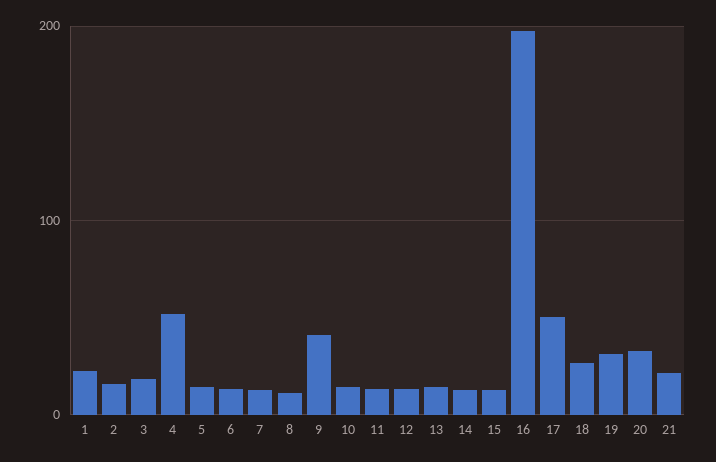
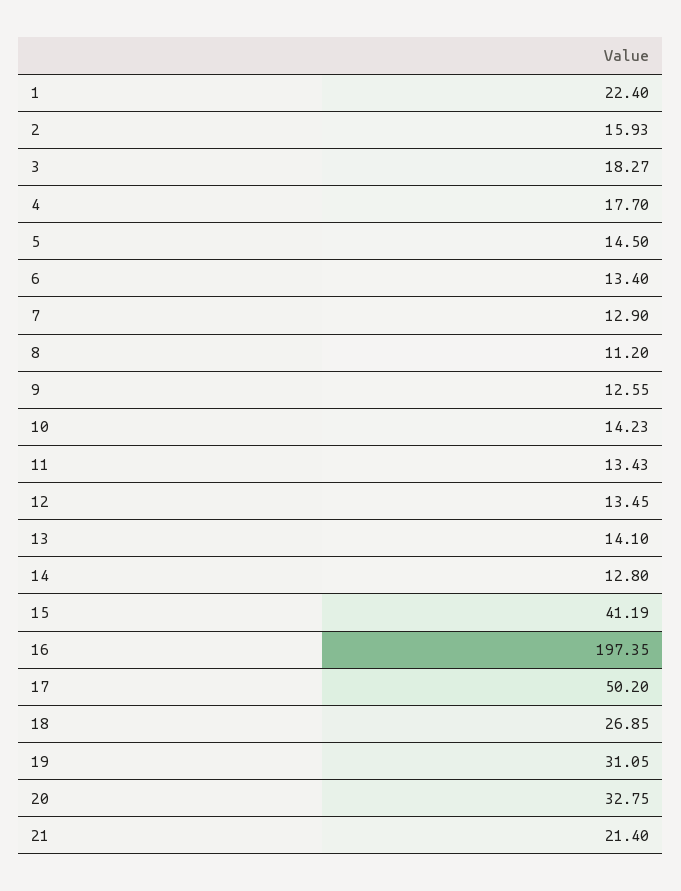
4: 50 -> 17.7
9: 40 -> 12.55
15: 10 -> 41.19

